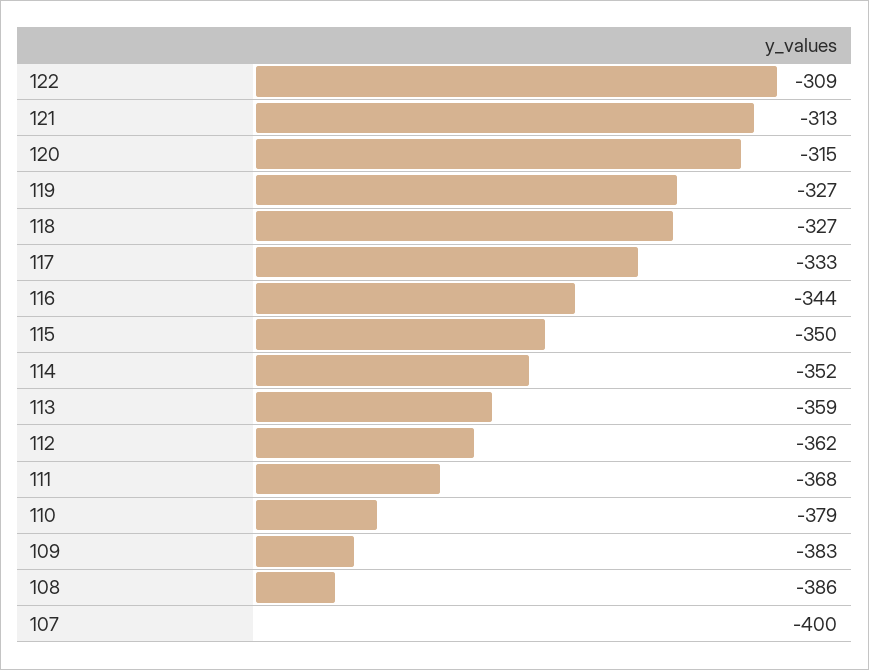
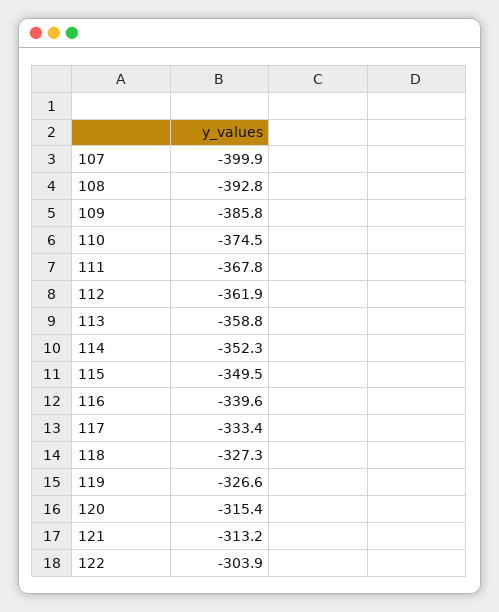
122: -309 -> -303.9
116: -344 -> -339.6
110: -379 -> -374.5
109: -383 -> -385.8
108: -386 -> -392.8

